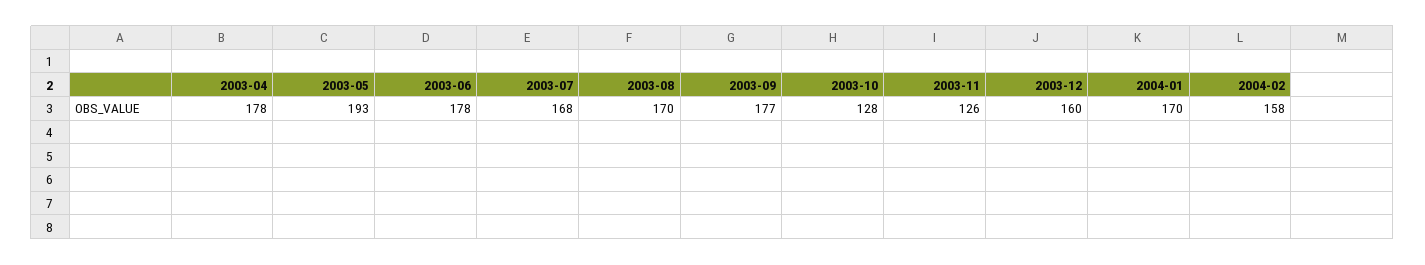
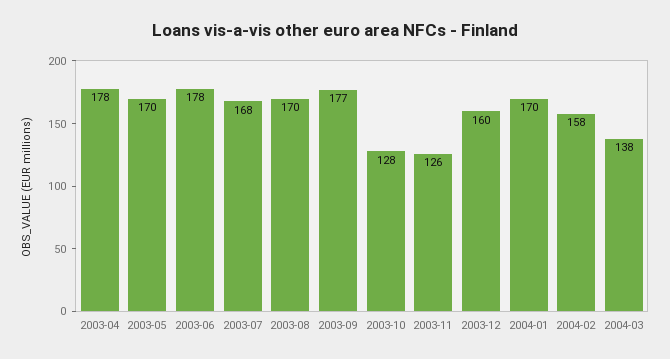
2003-05: 193 -> 170
2004-03: none -> 138

